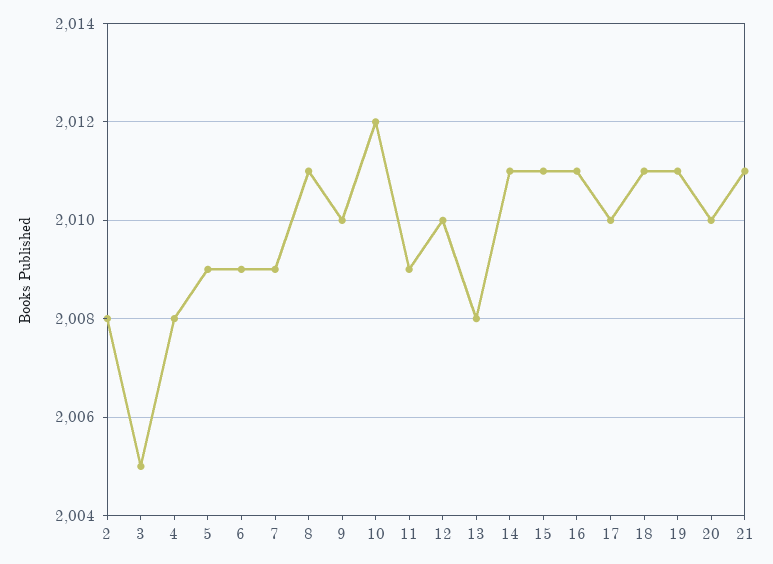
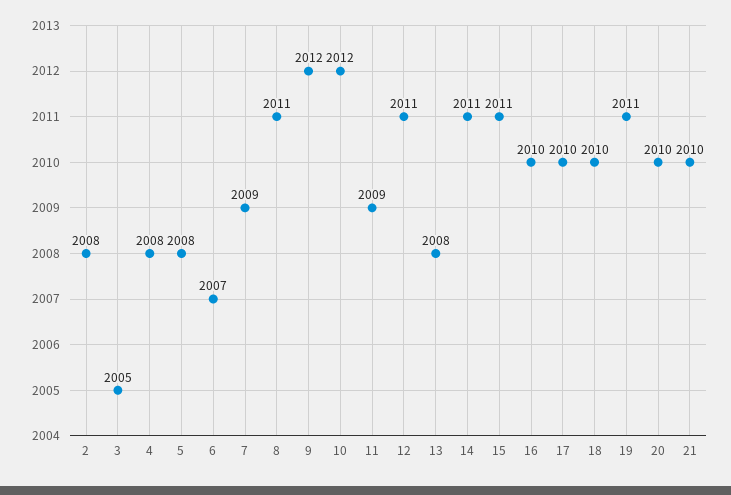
5: 2009 -> 2008
6: 2009 -> 2007
9: 2010 -> 2012
12: 2010 -> 2011
16: 2011 -> 2010
18: 2011 -> 2010
21: 2011 -> 2010

